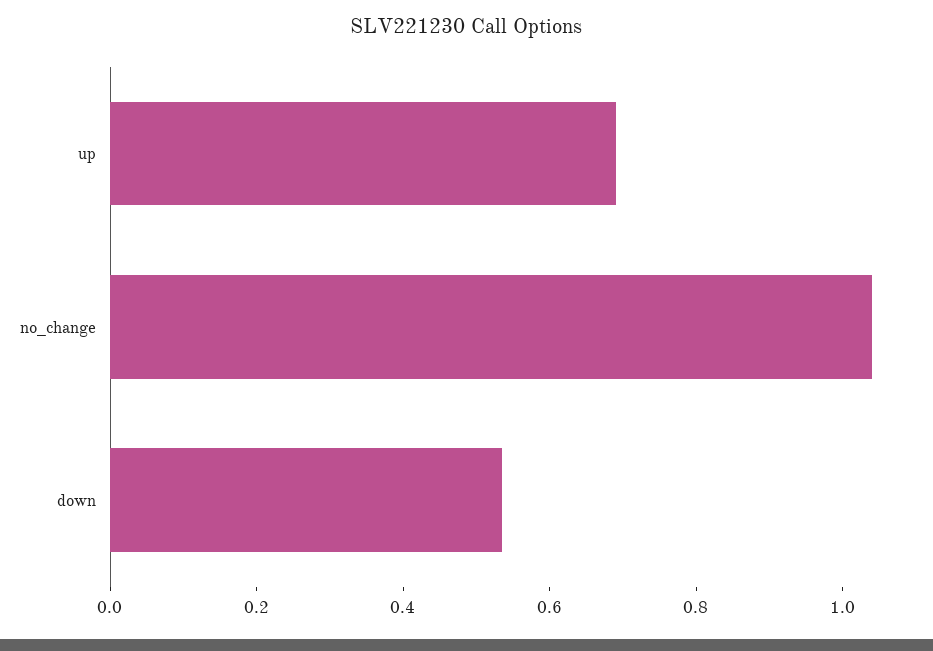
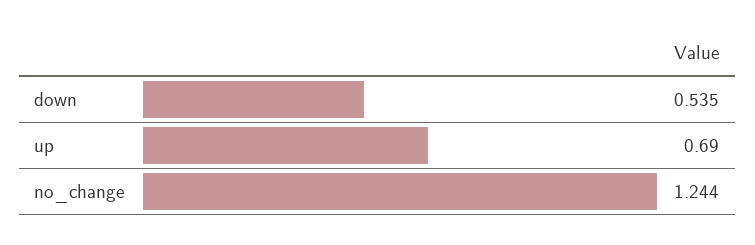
no_change: 1.05 -> 1.244

